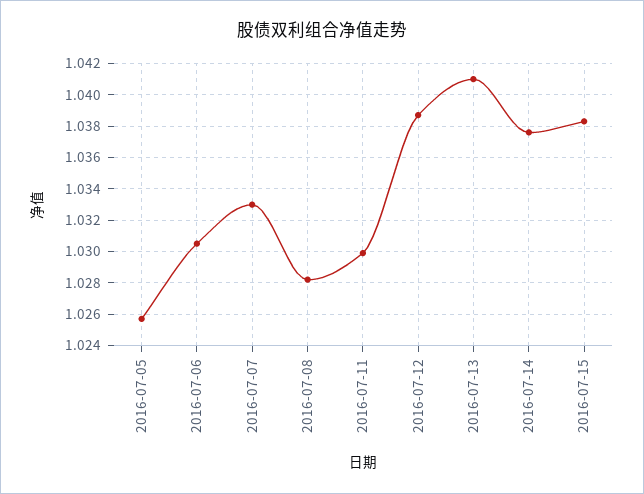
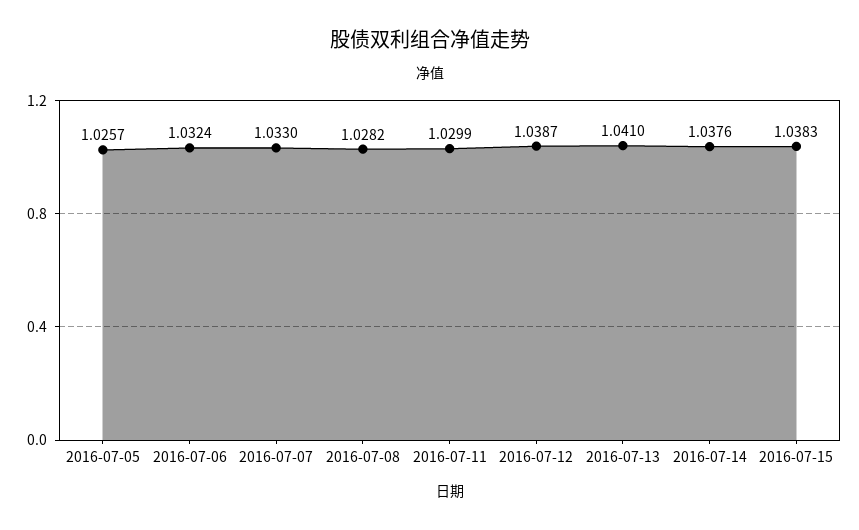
2016-07-06: 1.0305 -> 1.0324

